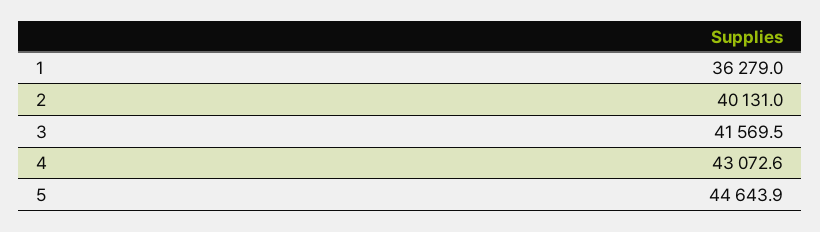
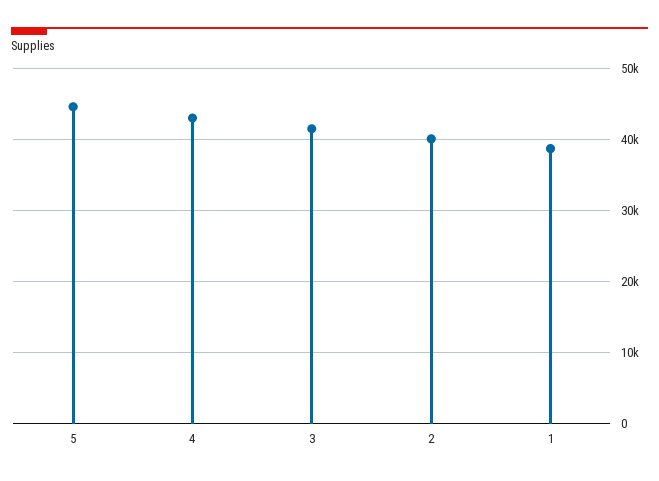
1: 36279 -> 39000

